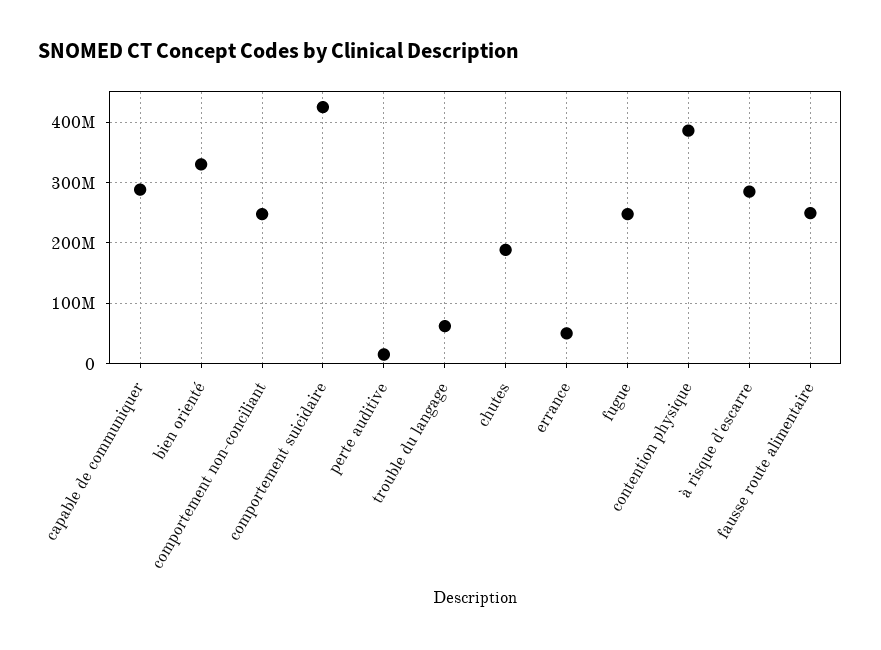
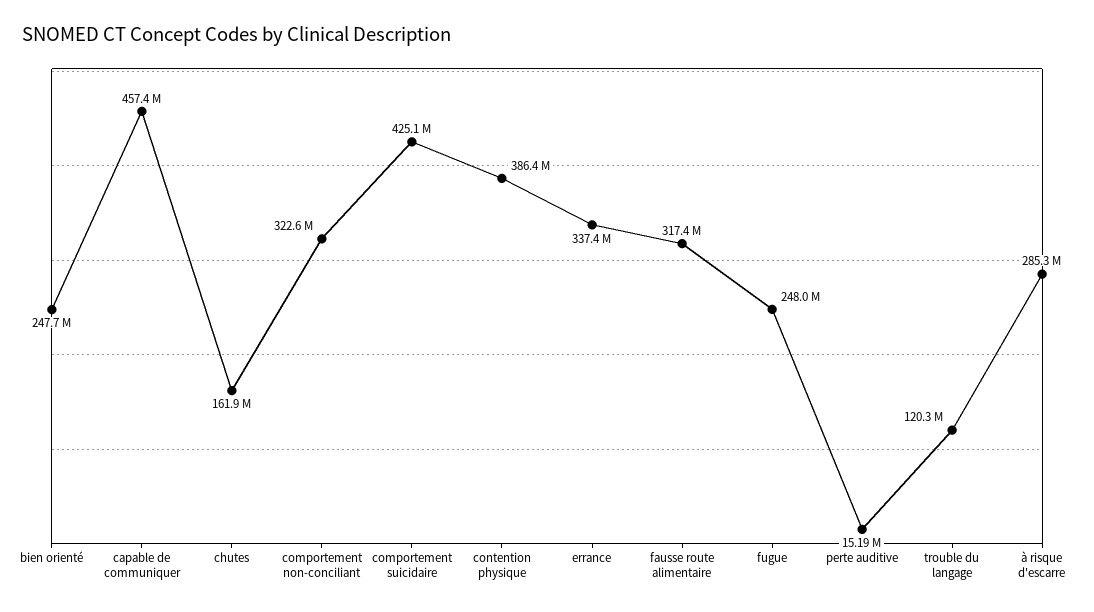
capable de communiquer: 290000000 -> 457400000
bien orienté: 330000000 -> 247700000
comportement non-conciliant: 250000000 -> 322600000
trouble du langage: 60000000 -> 120300000
chutes: 190000000 -> 161900000
errance: 50000000 -> 337400000
fausse route alimentaire: 250000000 -> 317400000

